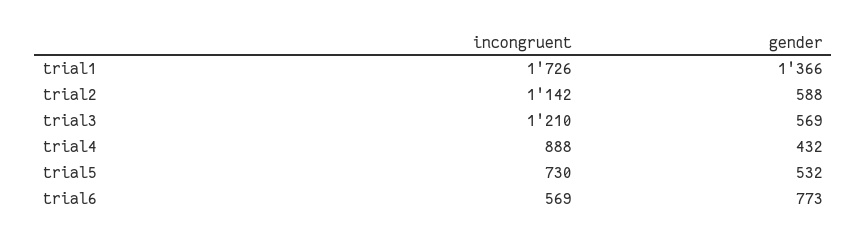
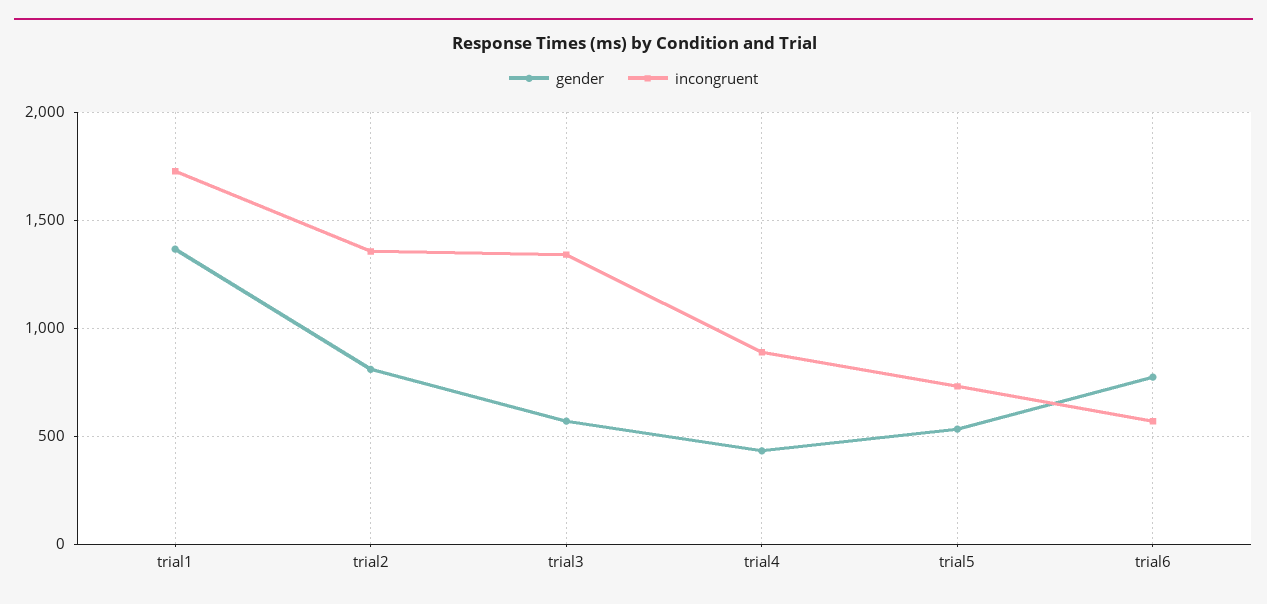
incongruent, trial2: 1142 -> 1350
gender, trial2: 588 -> 800
incongruent, trial3: 1210 -> 1350

